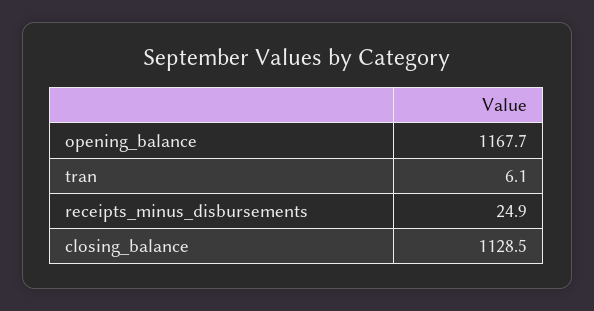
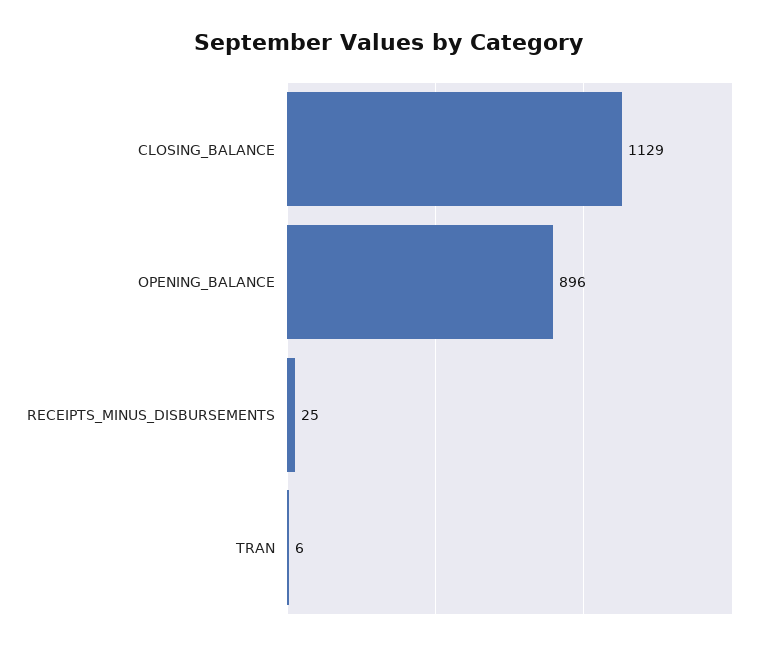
opening_balance: 1167.7 -> 896

